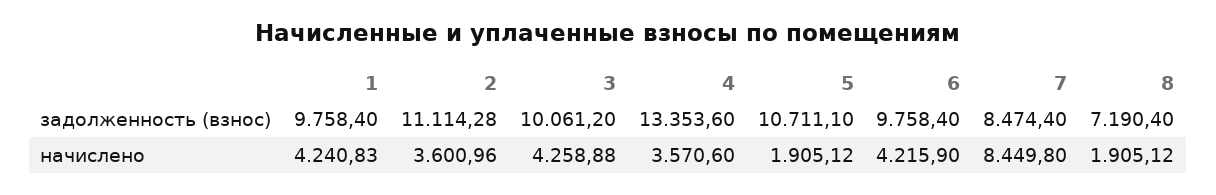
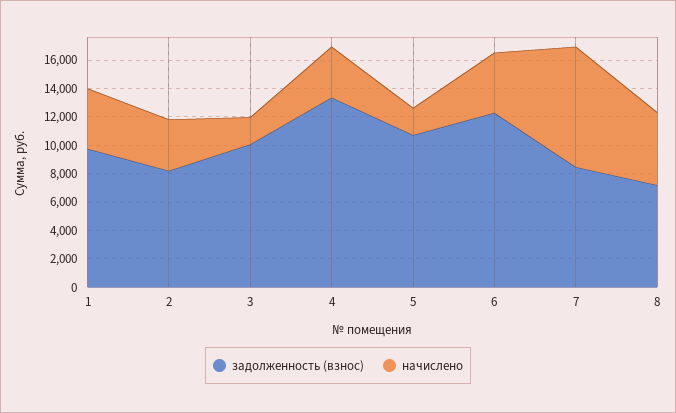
задолженность (взнос), 2: 11114.28 -> 8000
задолженность (взнос), 6: 9758.4 -> 12000
начислено, 3: 4258.88 -> 2000
начислено, 8: 1905.12 -> 5000

